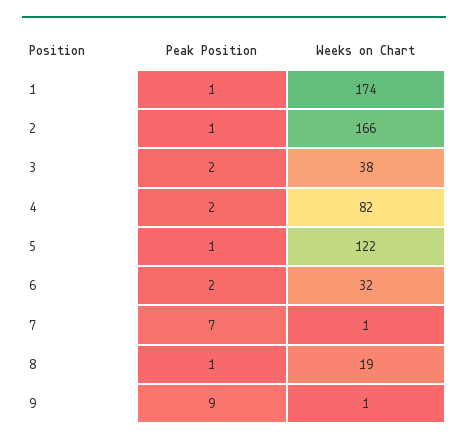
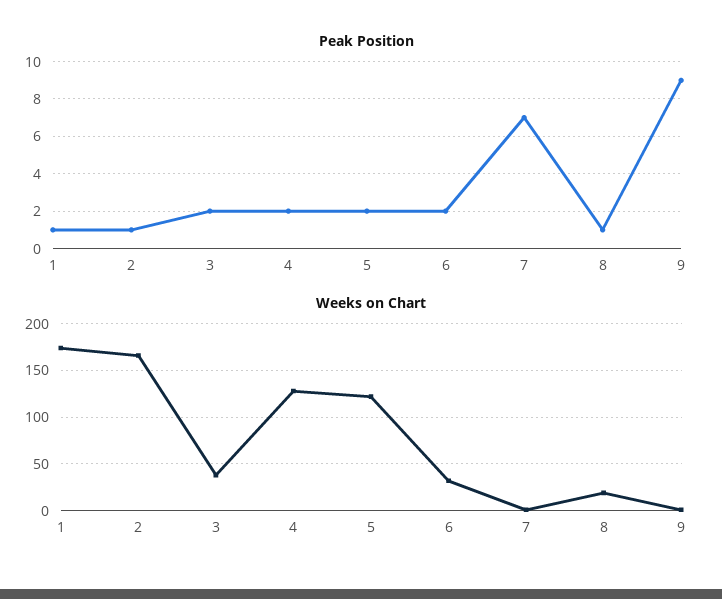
Weeks on Chart, 4: 82 -> 130
Peak Position, 5: 1 -> 2

